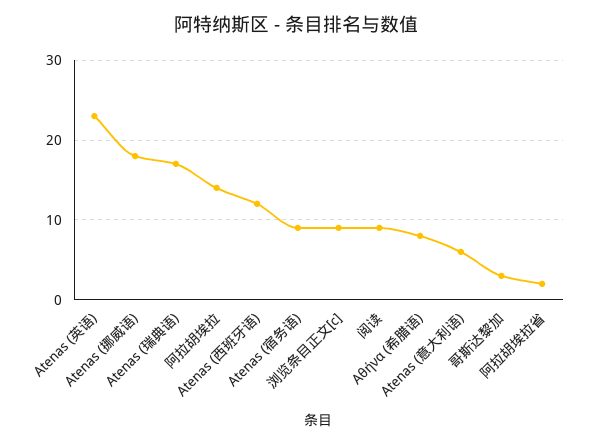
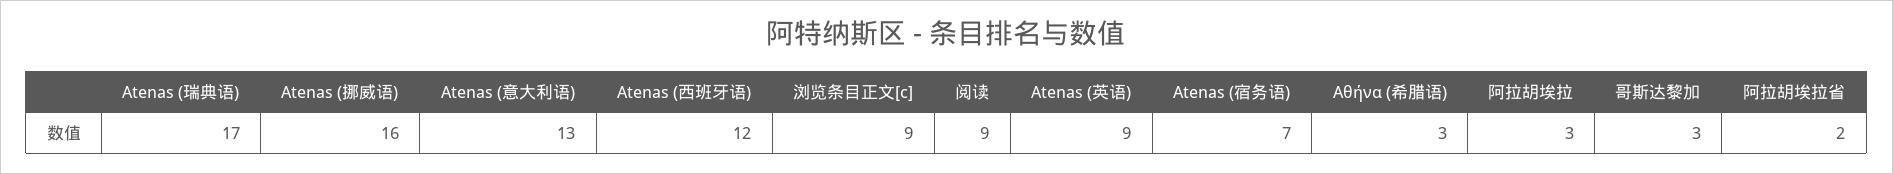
Atenas (英语): 23 -> 9
Atenas (挪威语): 18 -> 16
阿拉胡埃拉: 14 -> 3
Atenas (宿务语): 9 -> 7
Αθήνα (希腊语): 8 -> 3
Atenas (意大利语): 6 -> 13

